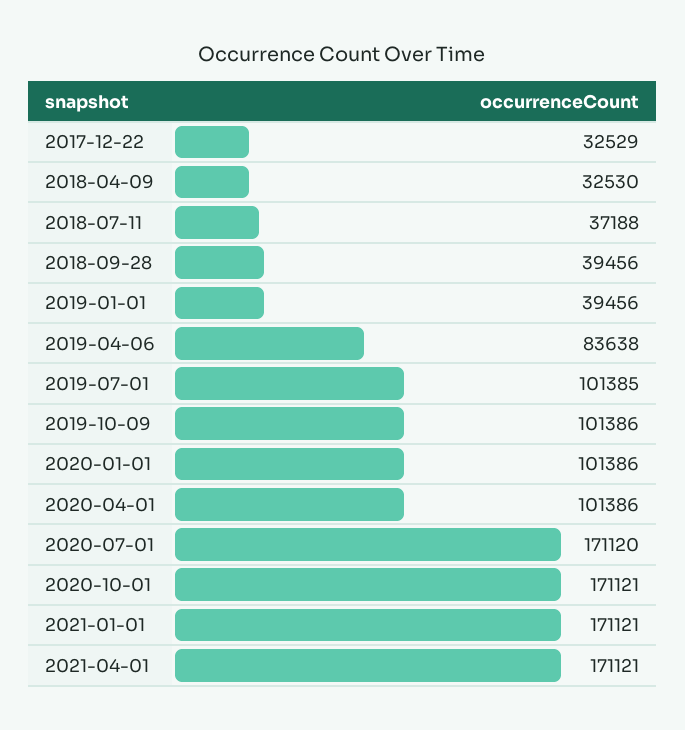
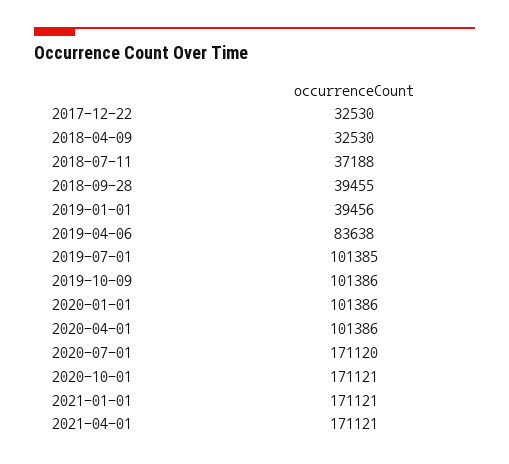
2017-12-22: 32529 -> 32530
2018-09-28: 39456 -> 39455

